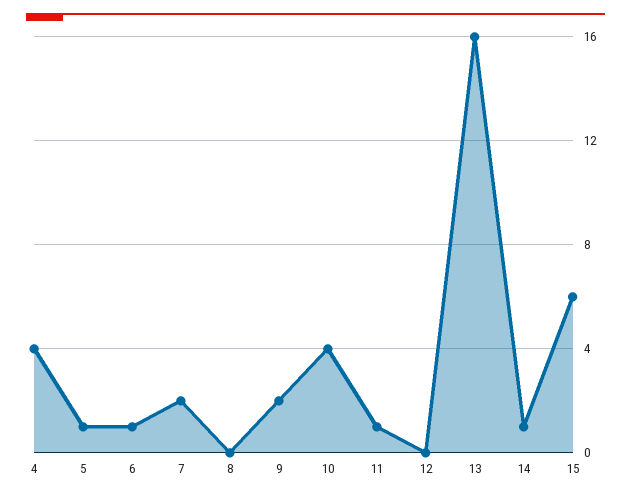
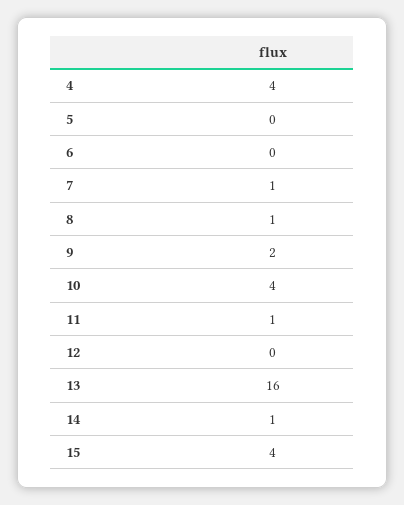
5: 1 -> 0
6: 1 -> 0
7: 2 -> 1
8: 0 -> 1
15: 6 -> 4

